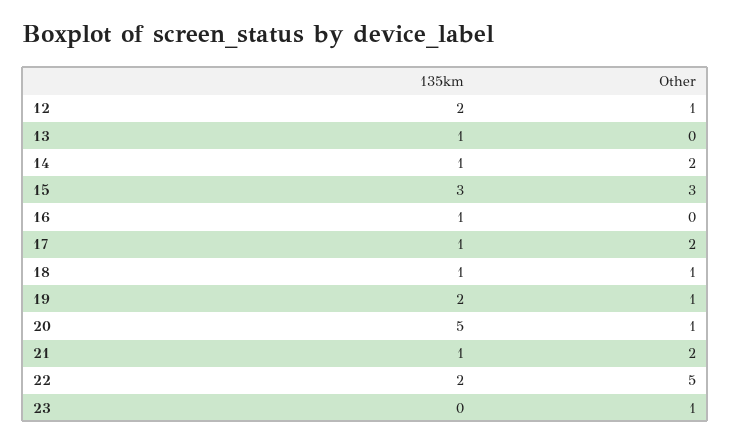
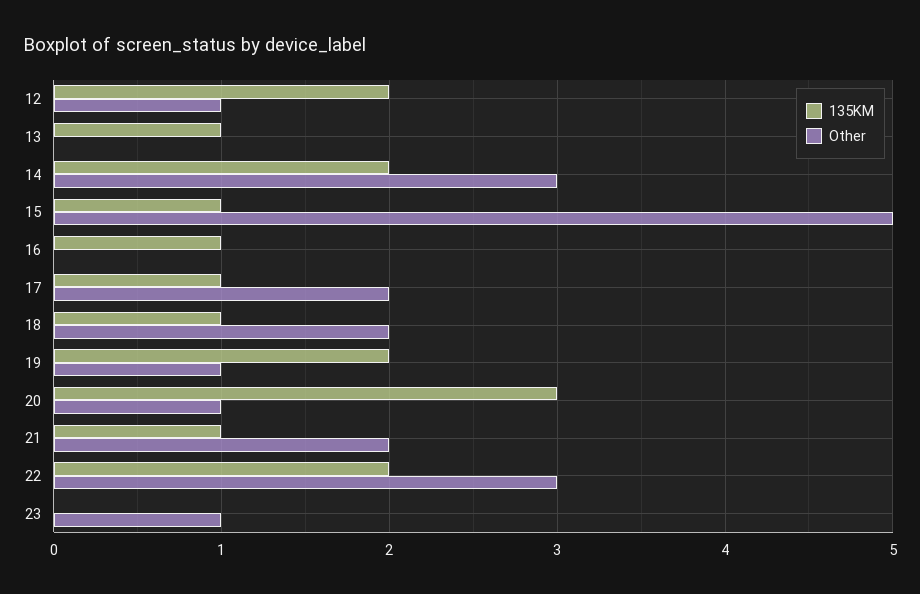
135km, 14: 1 -> 2
Other, 14: 2 -> 3
135km, 15: 3 -> 1
Other, 15: 3 -> 5
Other, 18: 1 -> 2
135km, 20: 5 -> 3
Other, 22: 5 -> 3

